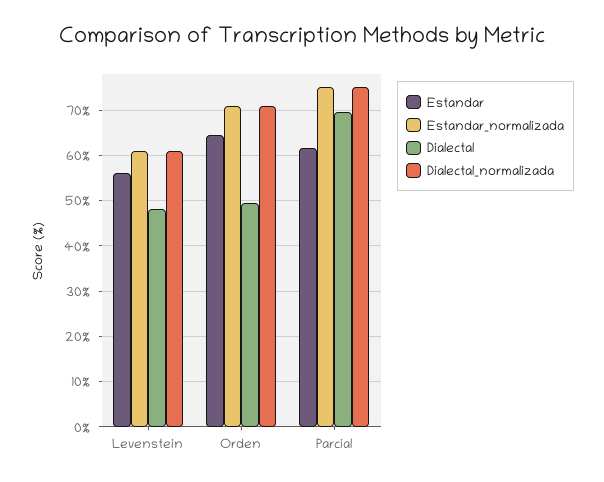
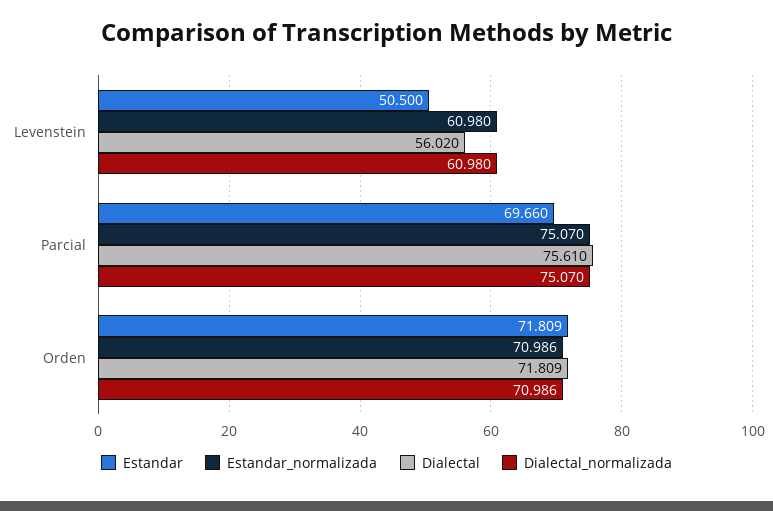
Estandar, Levenstein: 56 -> 50.5
Dialectal, Levenstein: 48 -> 56.02
Estandar, Orden: 64 -> 71.809
Dialectal, Orden: 50 -> 71.809
Estandar, Parcial: 62 -> 69.66
Dialectal, Parcial: 70 -> 75.61

